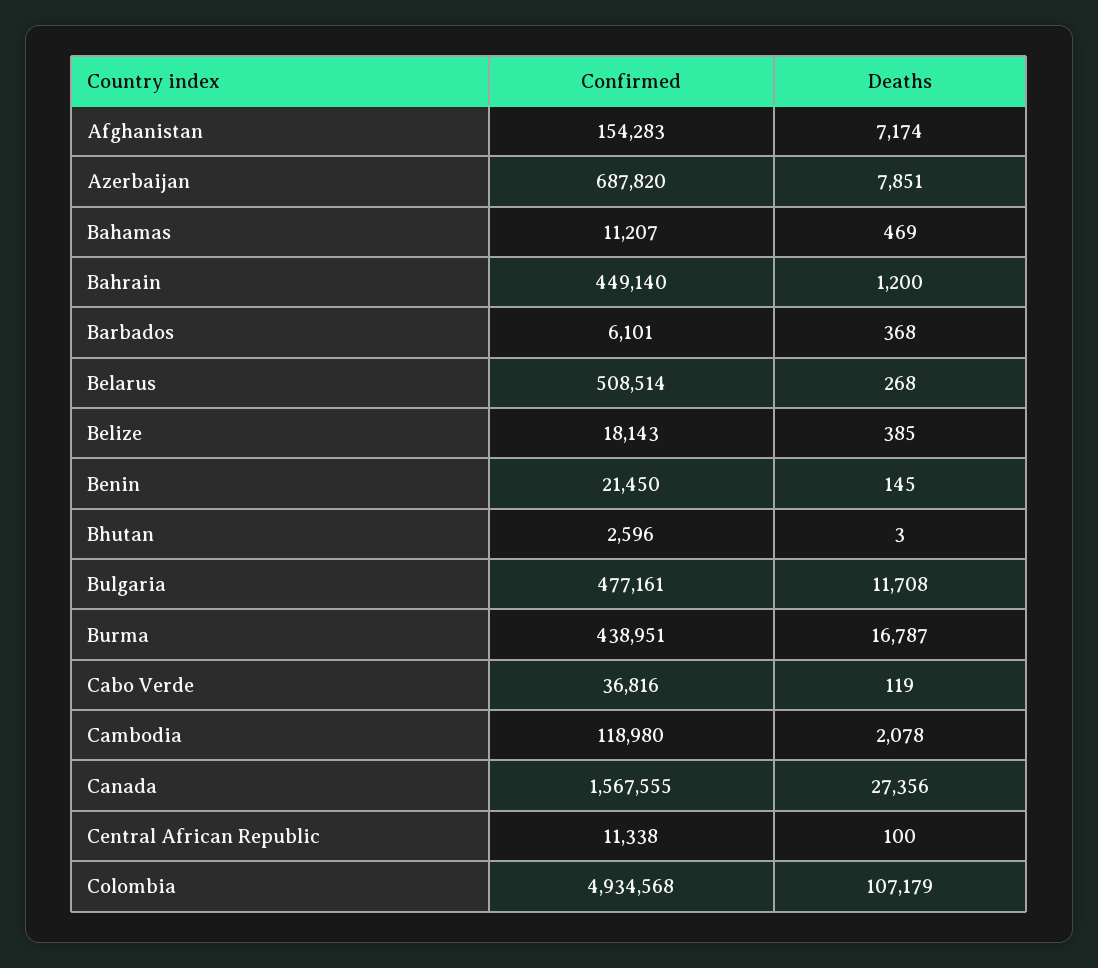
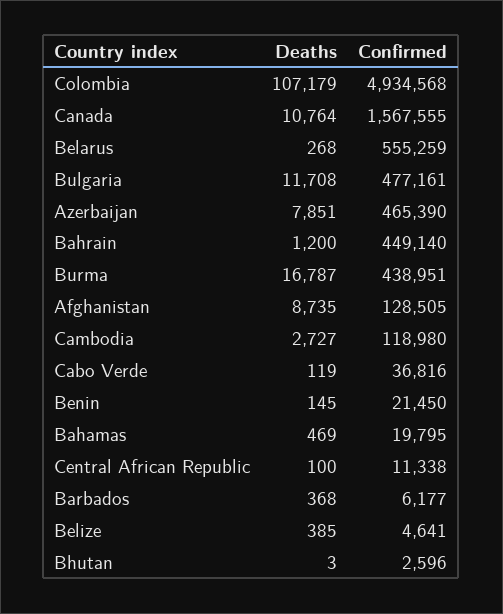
Confirmed, Afghanistan: 154283 -> 128505
Deaths, Afghanistan: 7174 -> 8735
Confirmed, Azerbaijan: 687820 -> 465390
Confirmed, Bahamas: 11207 -> 19795
Confirmed, Barbados: 6101 -> 6177
Confirmed, Belarus: 508514 -> 555259
Confirmed, Belize: 18143 -> 4641
Deaths, Cambodia: 2078 -> 2727
Deaths, Canada: 27356 -> 10764

